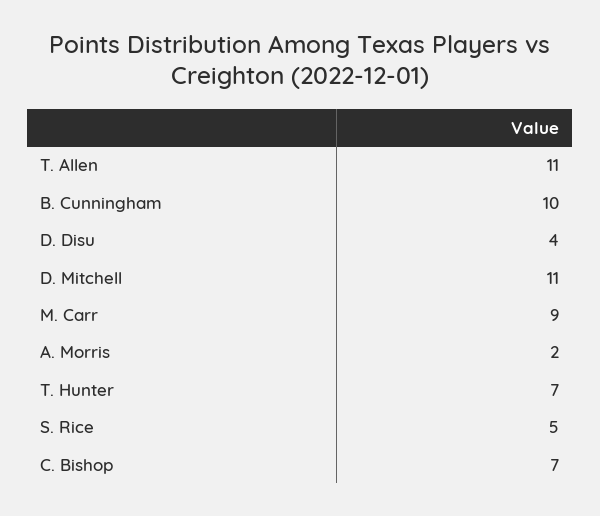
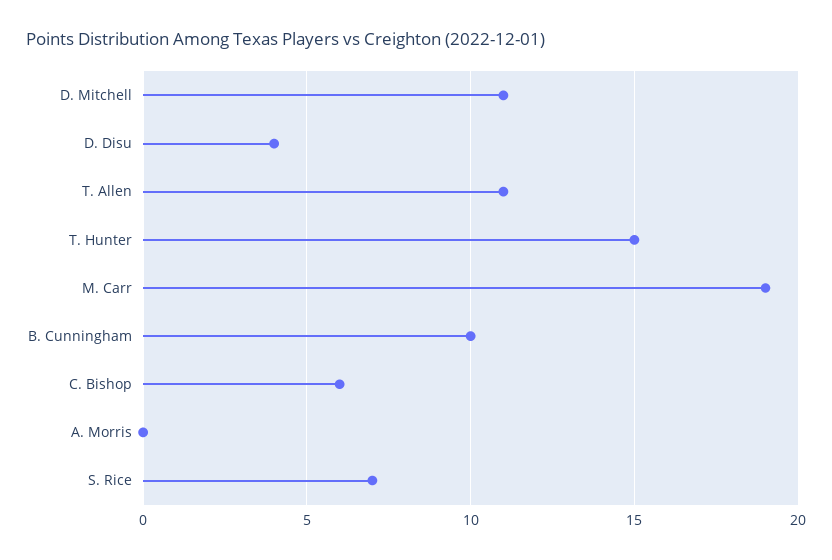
M. Carr: 9 -> 19
A. Morris: 2 -> 0
T. Hunter: 7 -> 15
S. Rice: 5 -> 7
C. Bishop: 7 -> 6

